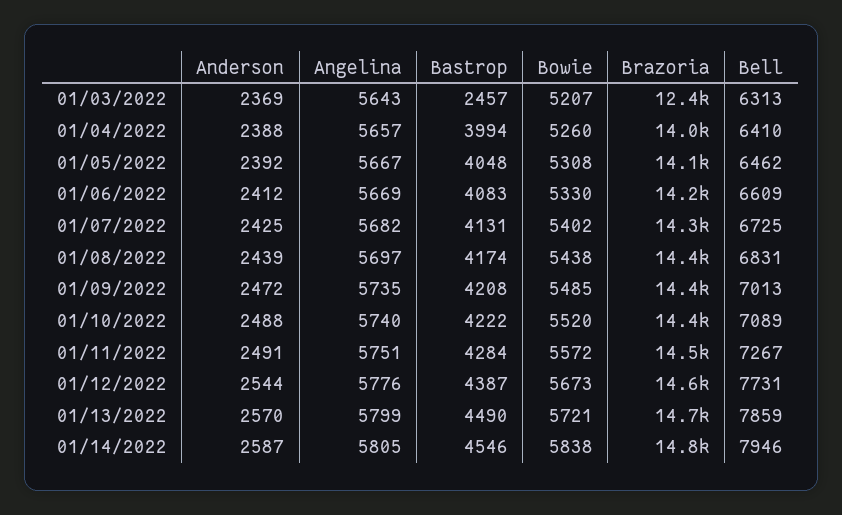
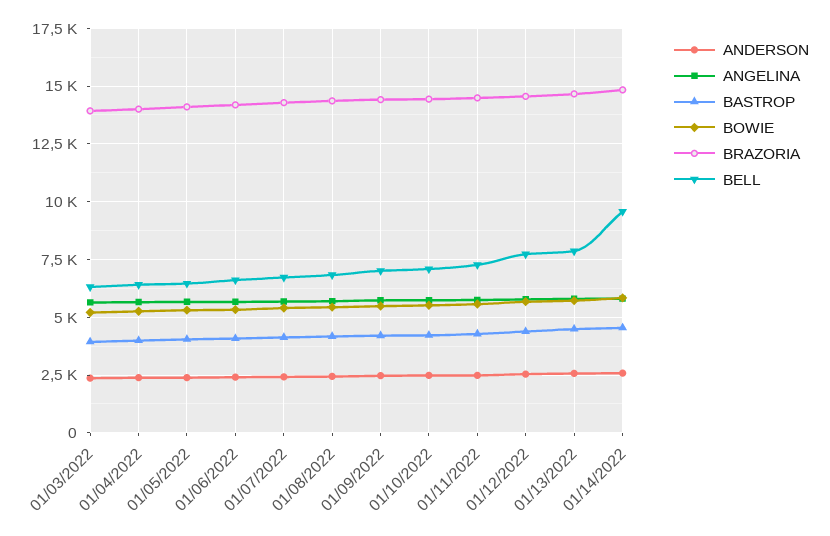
Bastrop, 01/03/2022: 2457 -> 4000
Brazoria, 01/03/2022: 12400 -> 14000
Bell, 01/14/2022: 7946 -> 9500

